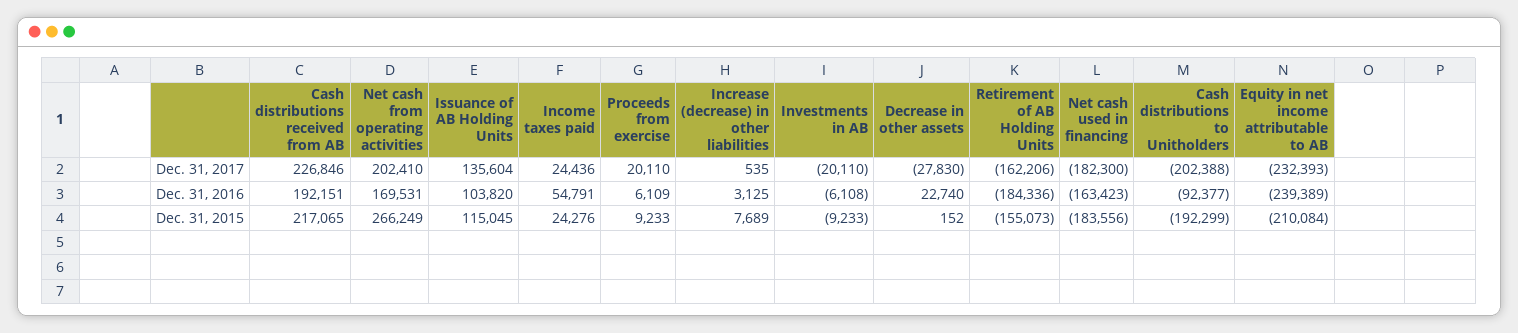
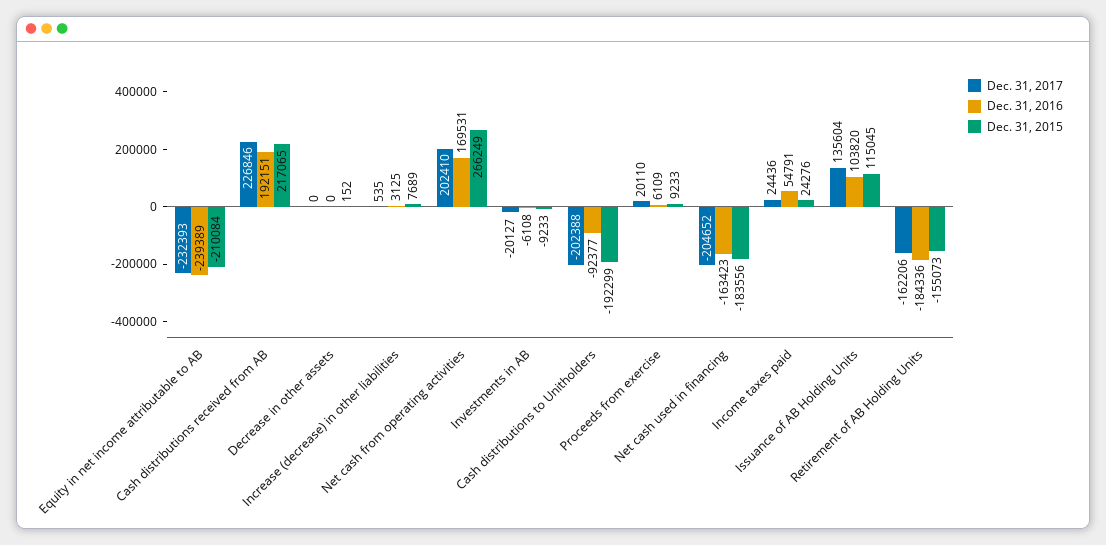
Dec. 31, 2017, Investments in AB: -20110 -> -20127
Dec. 31, 2017, Decrease in other assets: -27830 -> 0
Dec. 31, 2017, Net cash used in financing: -182300 -> -204652
Dec. 31, 2016, Decrease in other assets: 22740 -> 0

